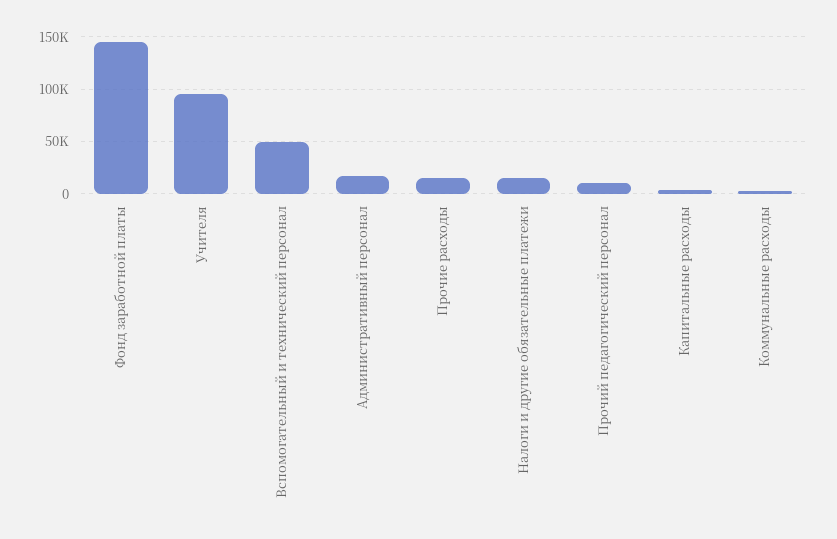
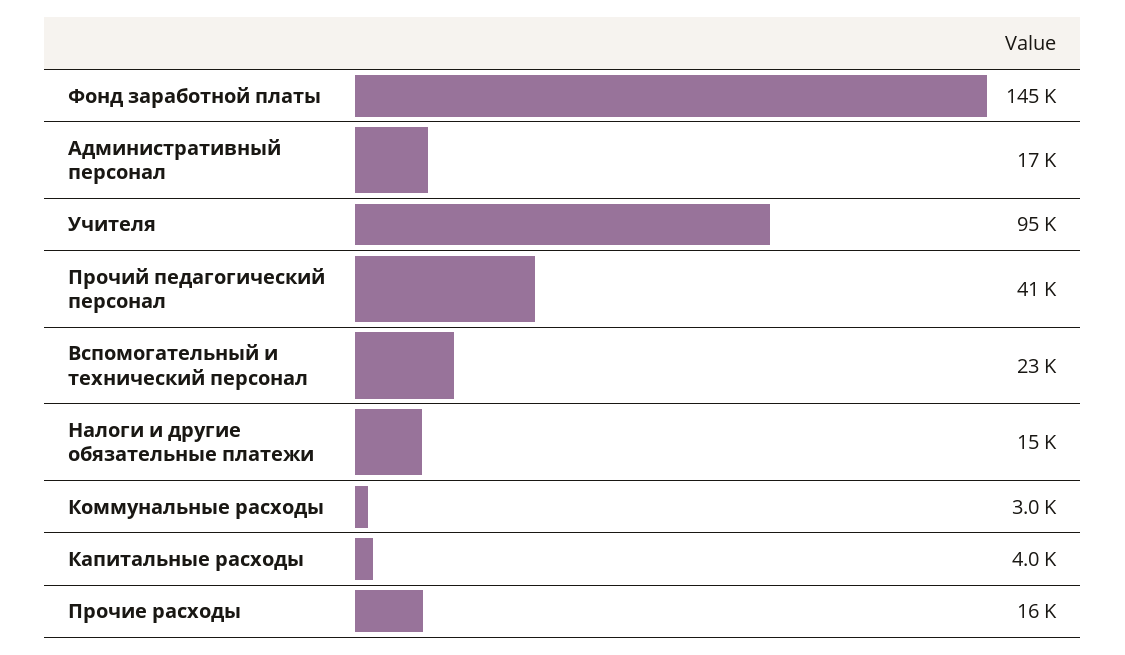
Вспомогательный и технический персонал: 50000 -> 23000
Прочий педагогический персонал: 10000 -> 41000

